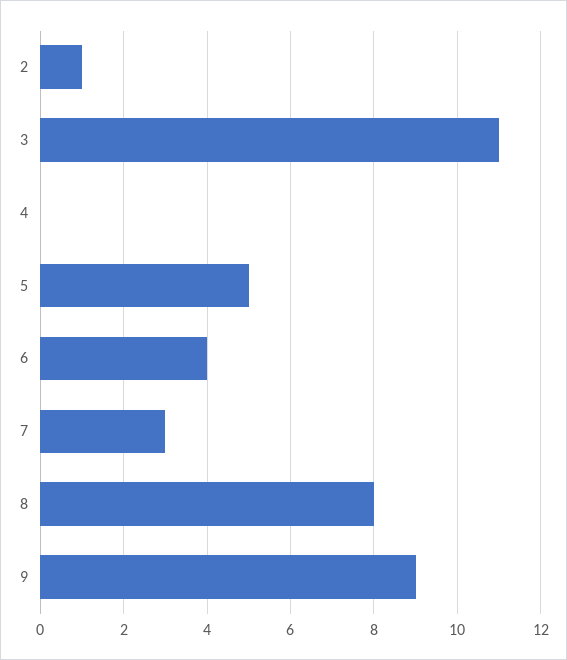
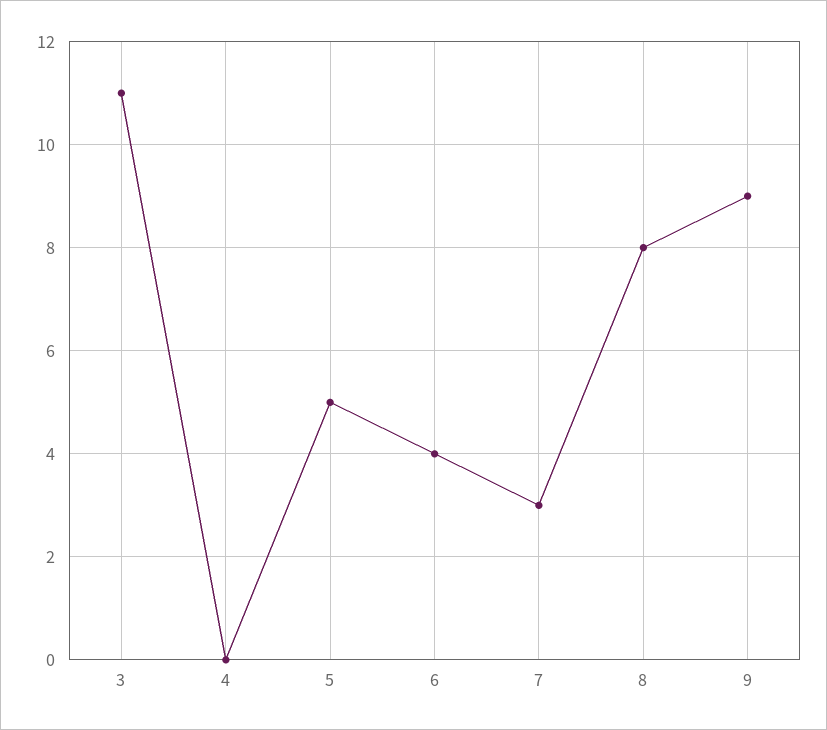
2: 1 -> none

